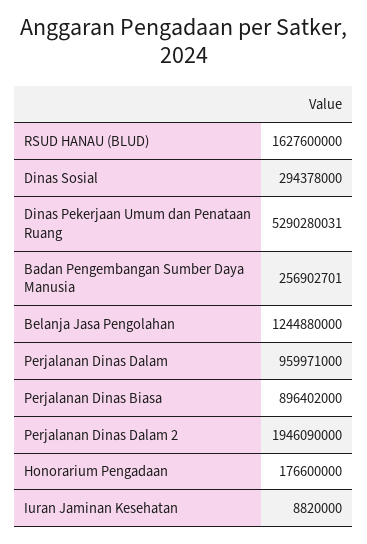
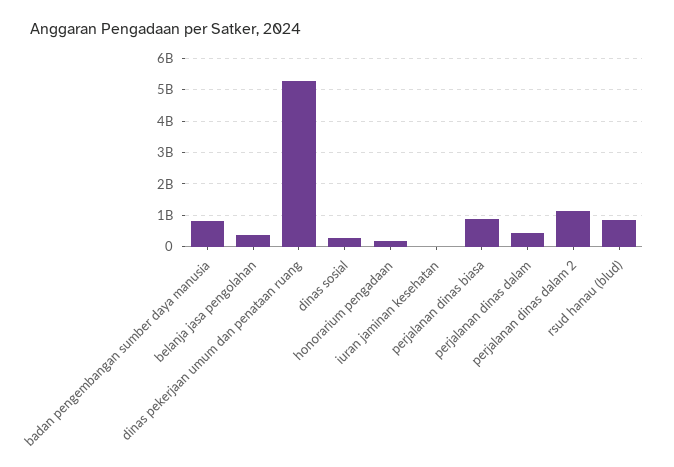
RSUD HANAU (BLUD): 1627600000 -> 800000000
Badan Pengembangan Sumber Daya Manusia: 256902701 -> 800000000
Belanja Jasa Pengolahan: 1244880000 -> 400000000
Perjalanan Dinas Dalam: 959971000 -> 400000000
Perjalanan Dinas Dalam 2: 1946090000 -> 1200000000

